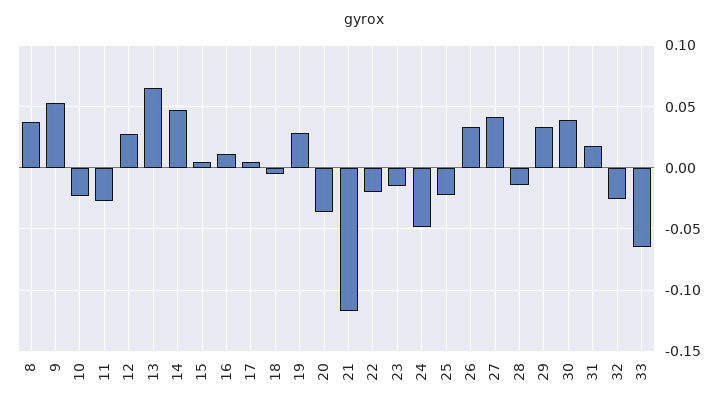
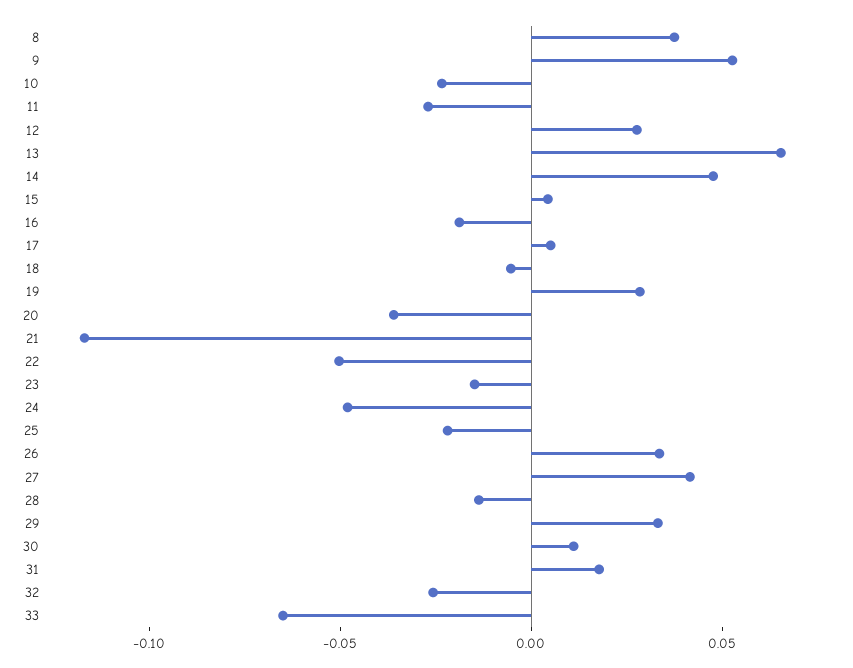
16: 0.01 -> -0.02
22: -0.02 -> -0.05
30: 0.04 -> 0.01

